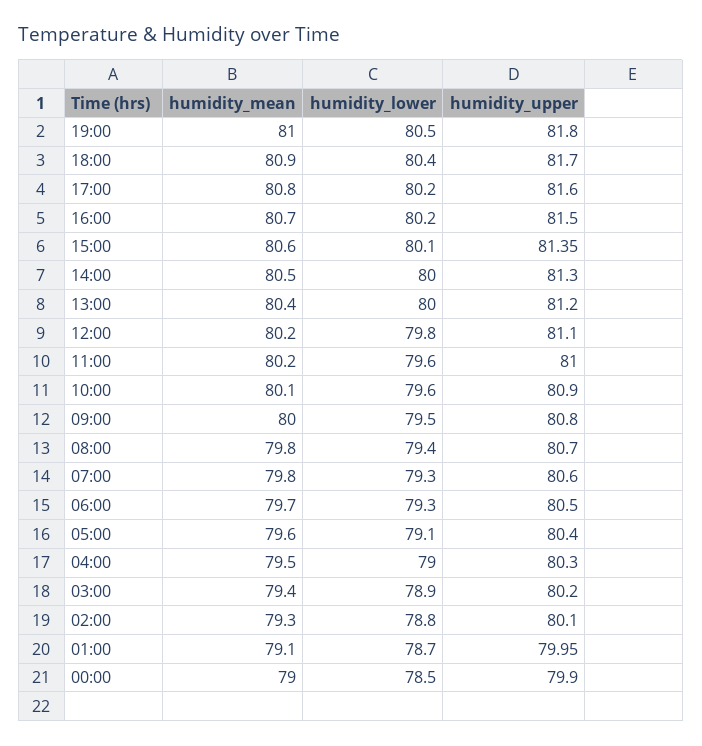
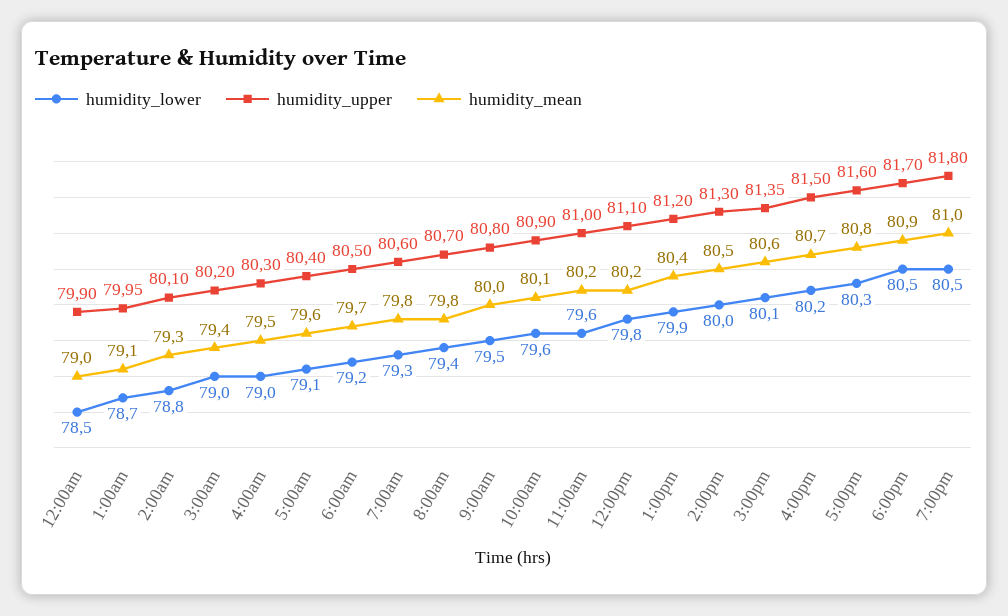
humidity_lower, 18:00: 80.4 -> 80.5
humidity_lower, 17:00: 80.2 -> 80.3
humidity_lower, 13:00: 80 -> 79.9
humidity_lower, 06:00: 79.3 -> 79.2
humidity_lower, 03:00: 78.9 -> 79

